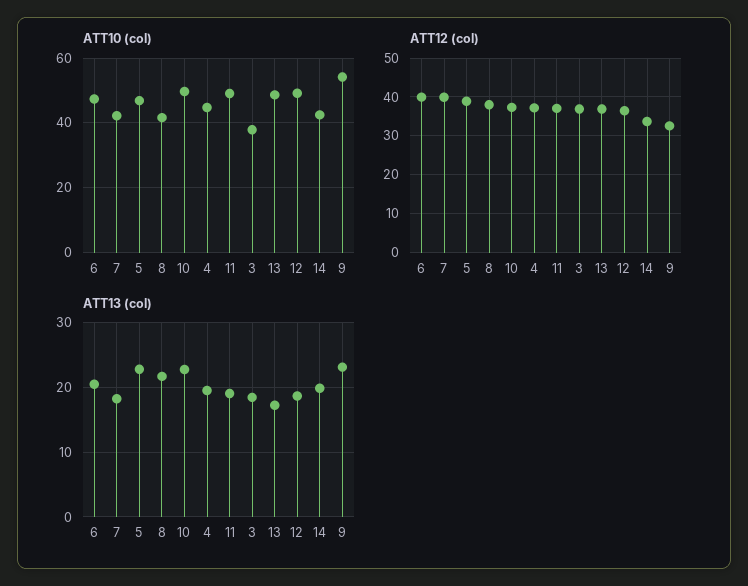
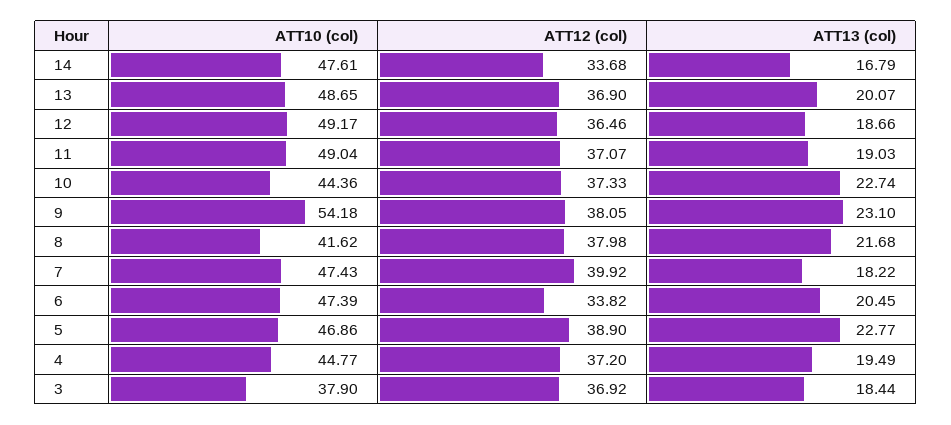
ATT10 (col), 7: 42 -> 47.43
ATT10 (col), 10: 50 -> 44.36
ATT10 (col), 14: 42 -> 47.61
ATT12 (col), 6: 40 -> 33.82
ATT12 (col), 9: 32 -> 38.05
ATT13 (col), 13: 17 -> 20.07
ATT13 (col), 14: 20 -> 16.79

